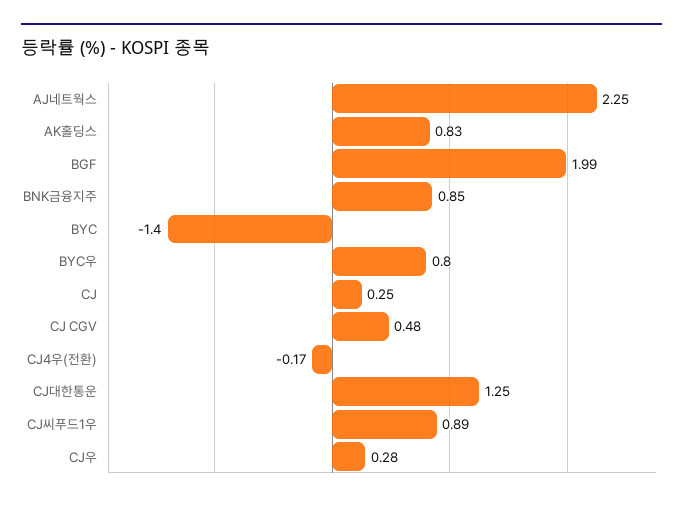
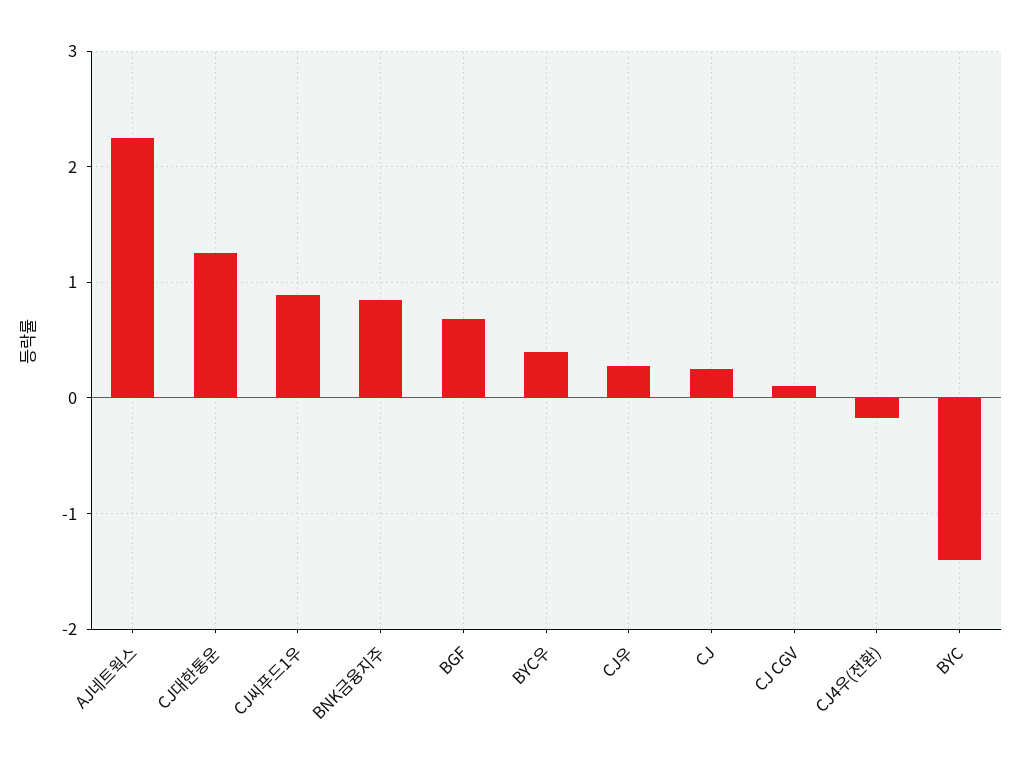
AK홀딩스: 0.83 -> none
BGF: 1.99 -> 0.7
BYC우: 0.8 -> 0.4
CJ CGV: 0.48 -> 0.1

